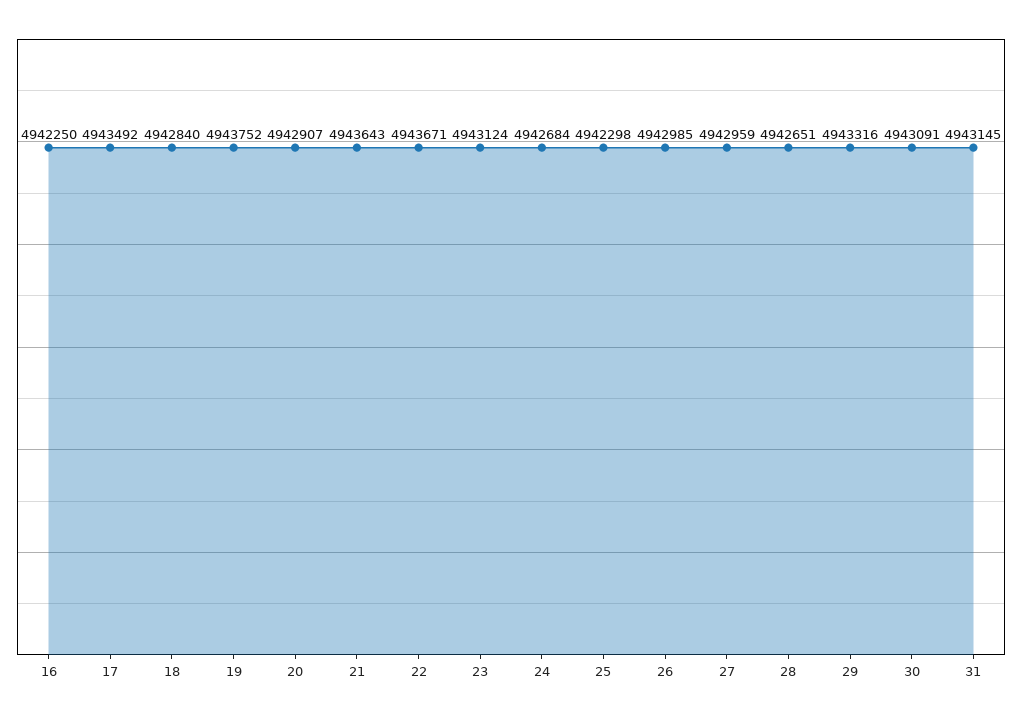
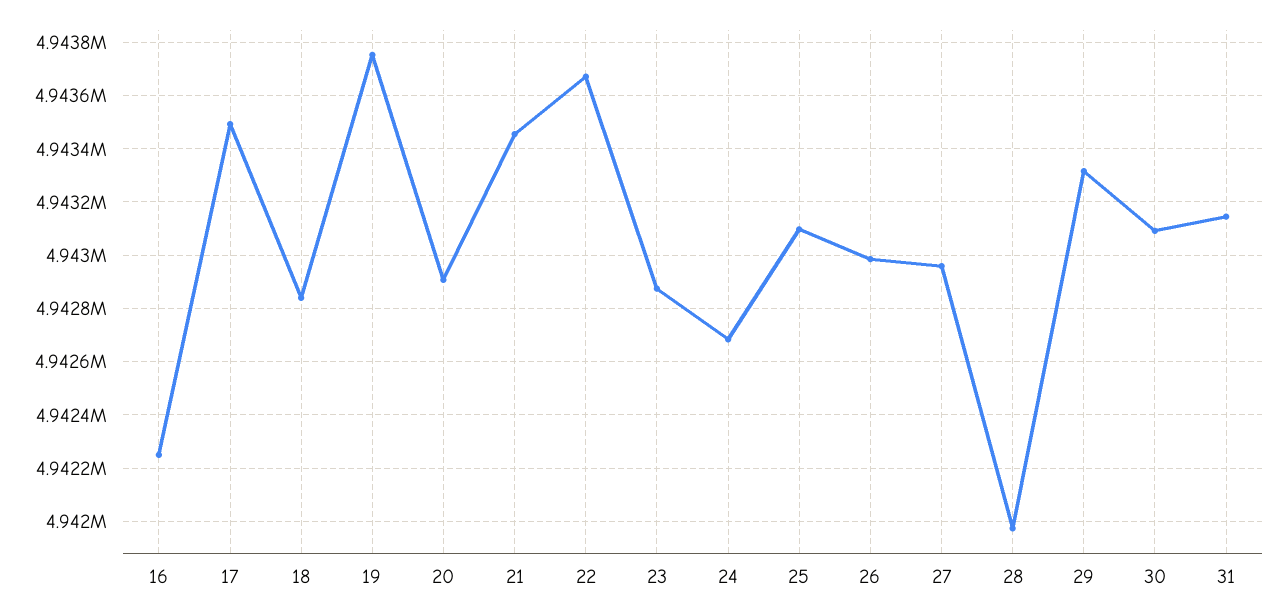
21: 4943643 -> 4943450
23: 4943124 -> 4942875
25: 4942298 -> 4943100
28: 4942651 -> 4941975

